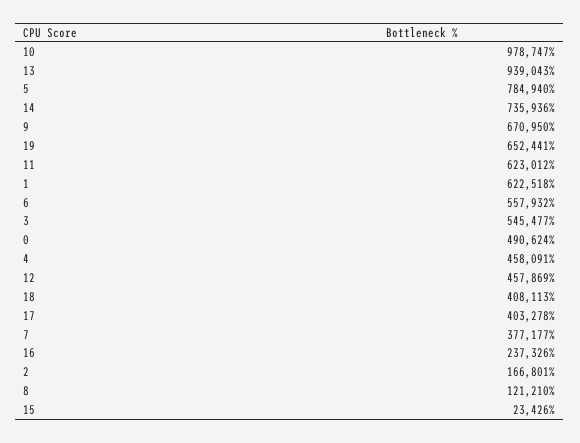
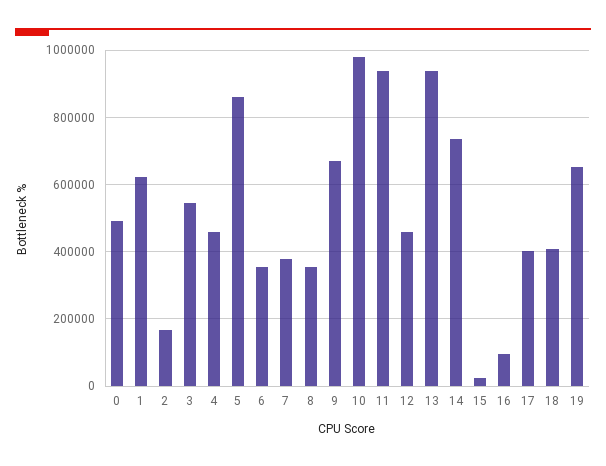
5: 784940 -> 860000
11: 623012 -> 940000
6: 557932 -> 360000
16: 237326 -> 100000
8: 121210 -> 360000

